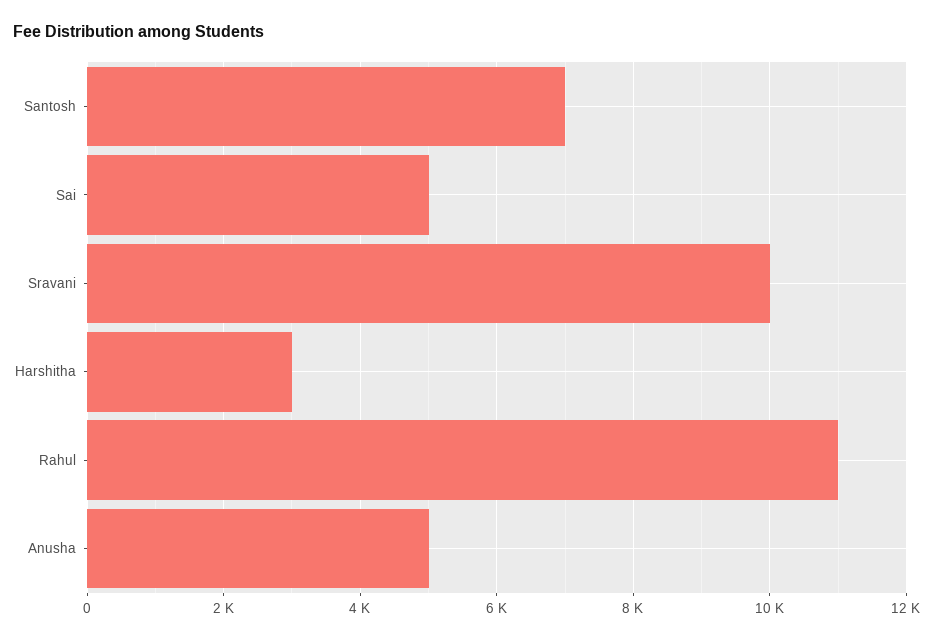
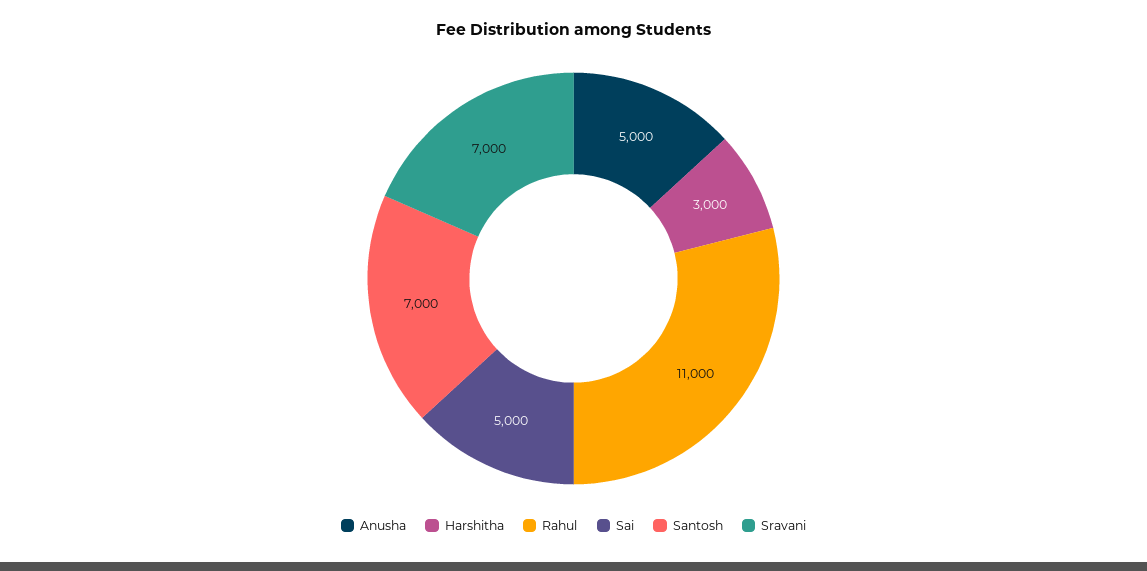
Sravani: 10000 -> 7000

